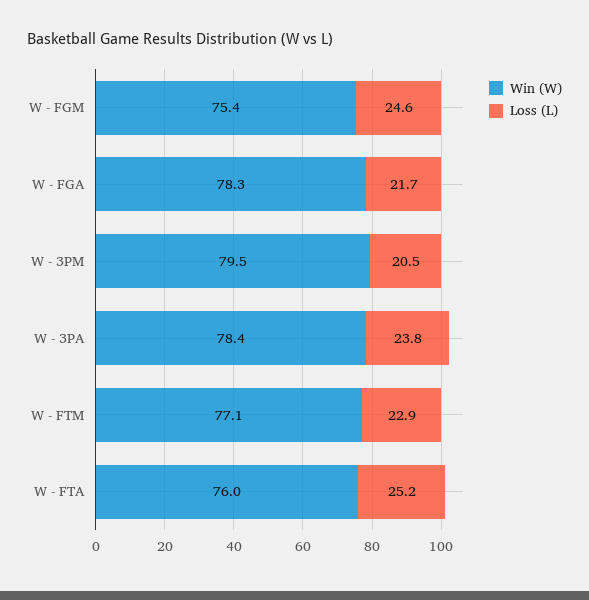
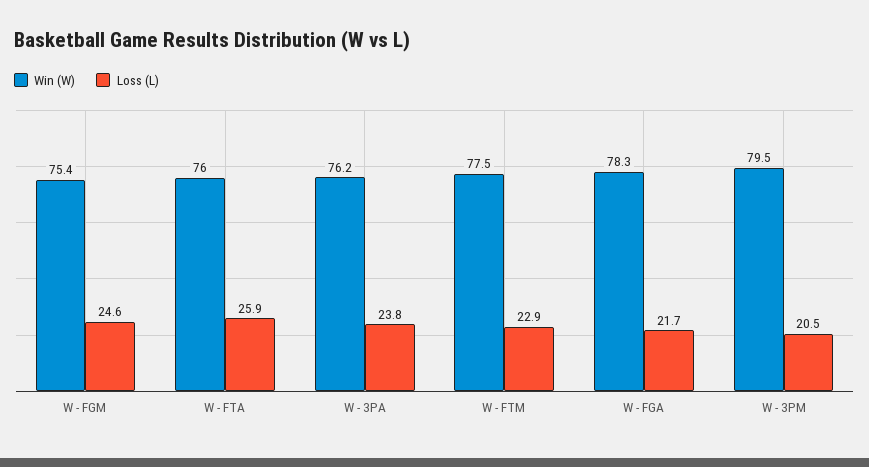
Win (W), W - 3PA: 78.4 -> 76.2
Win (W), W - FTM: 77.1 -> 77.5
Loss (L), W - FTA: 25.2 -> 25.9

